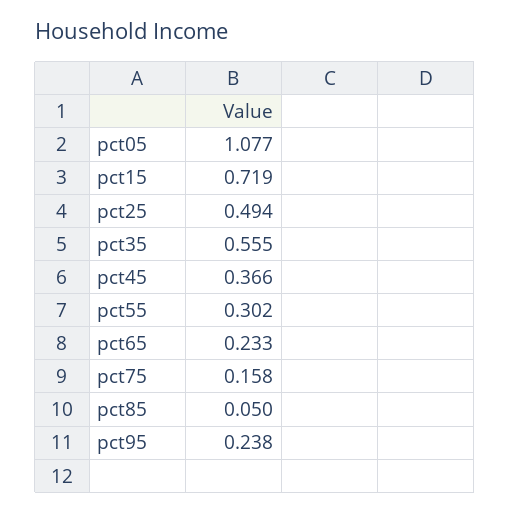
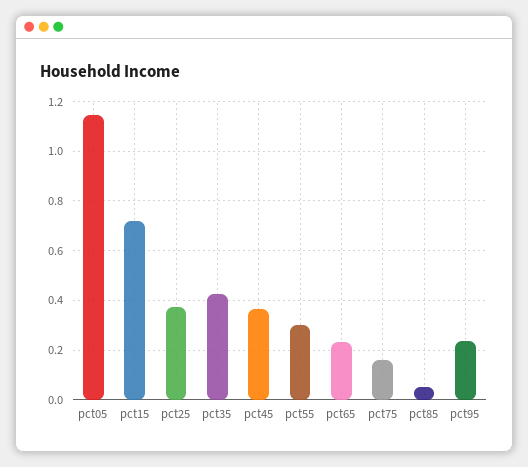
pct05: 1.077 -> 1.15
pct25: 0.494 -> 0.375
pct35: 0.555 -> 0.425

